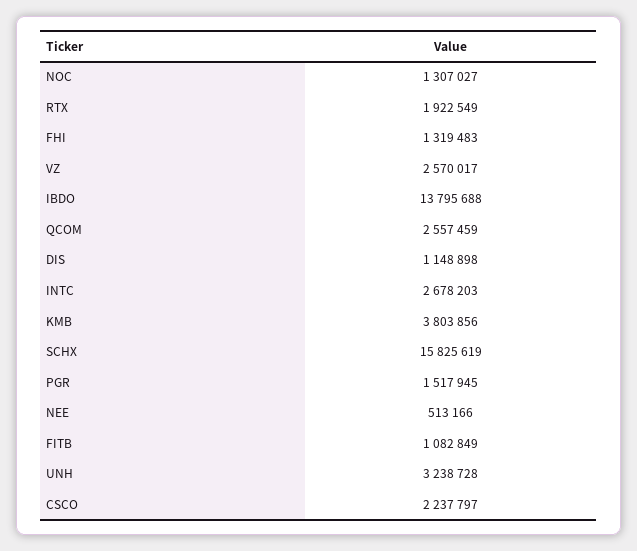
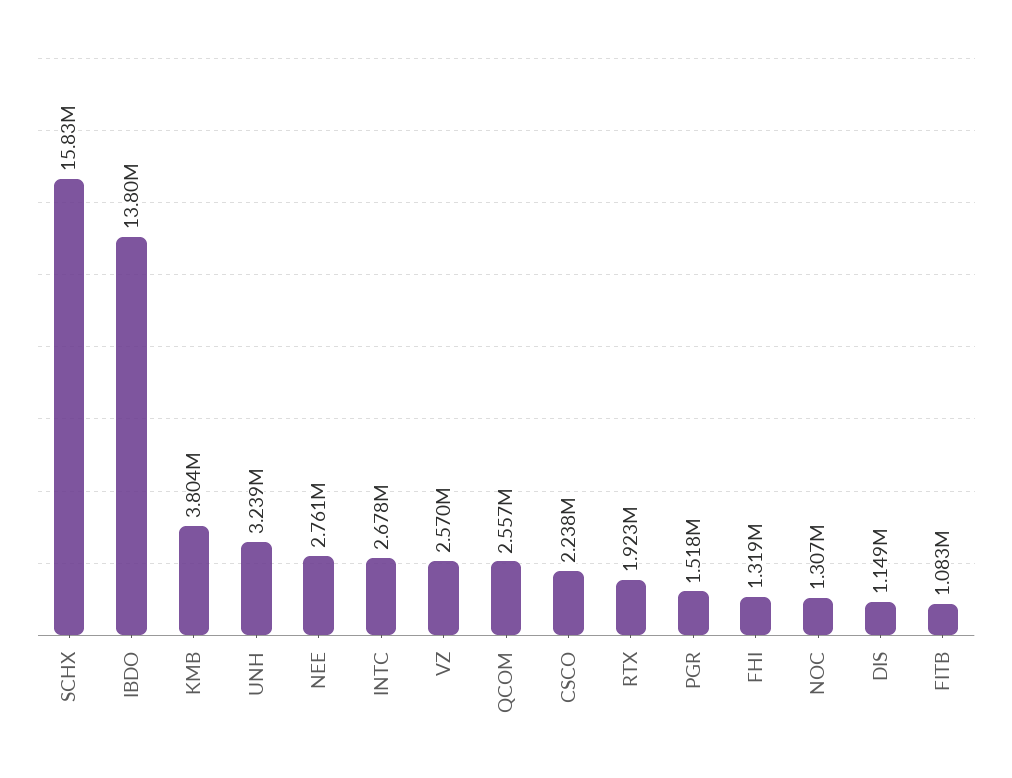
NEE: 513166 -> 2761000

